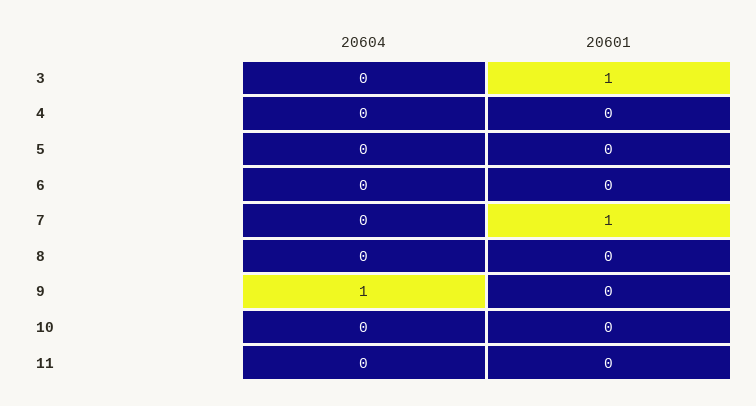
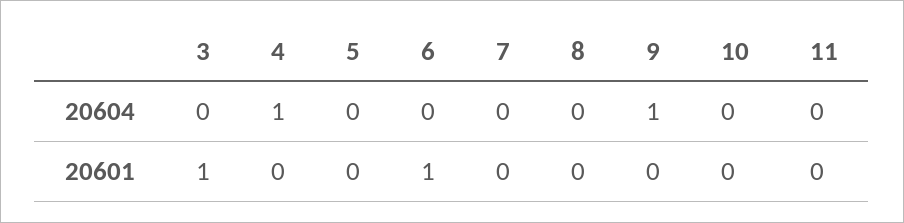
20604, 4: 0 -> 1
20601, 6: 0 -> 1
20601, 7: 1 -> 0

